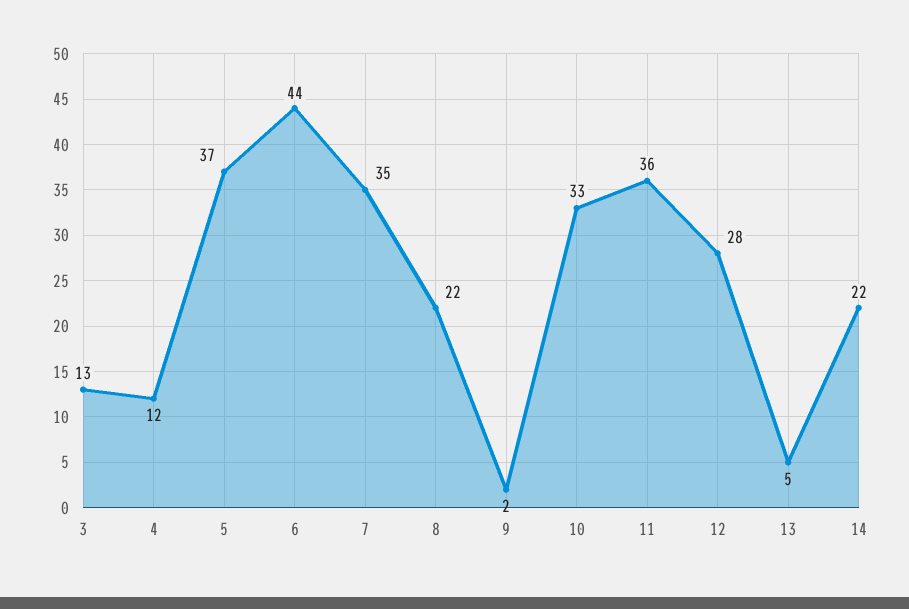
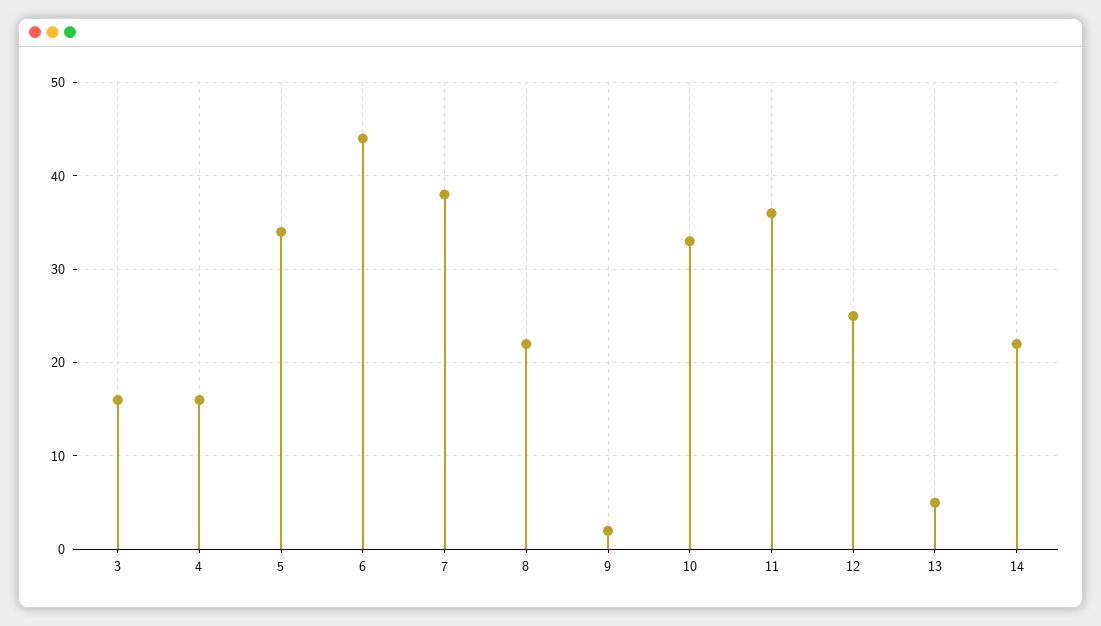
3: 13 -> 16
4: 12 -> 16
5: 37 -> 34
7: 35 -> 38
12: 28 -> 25

